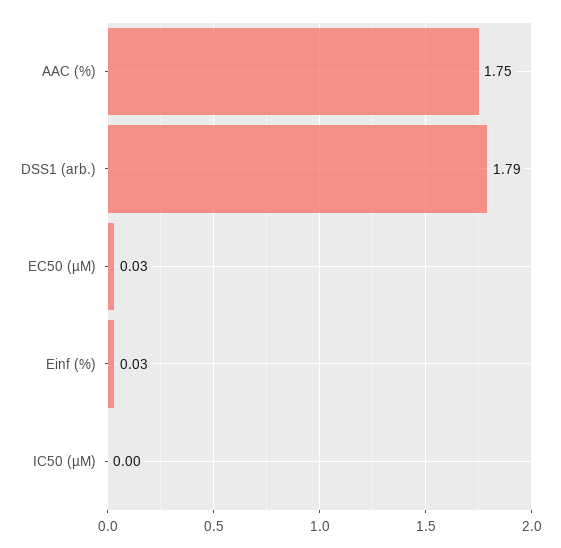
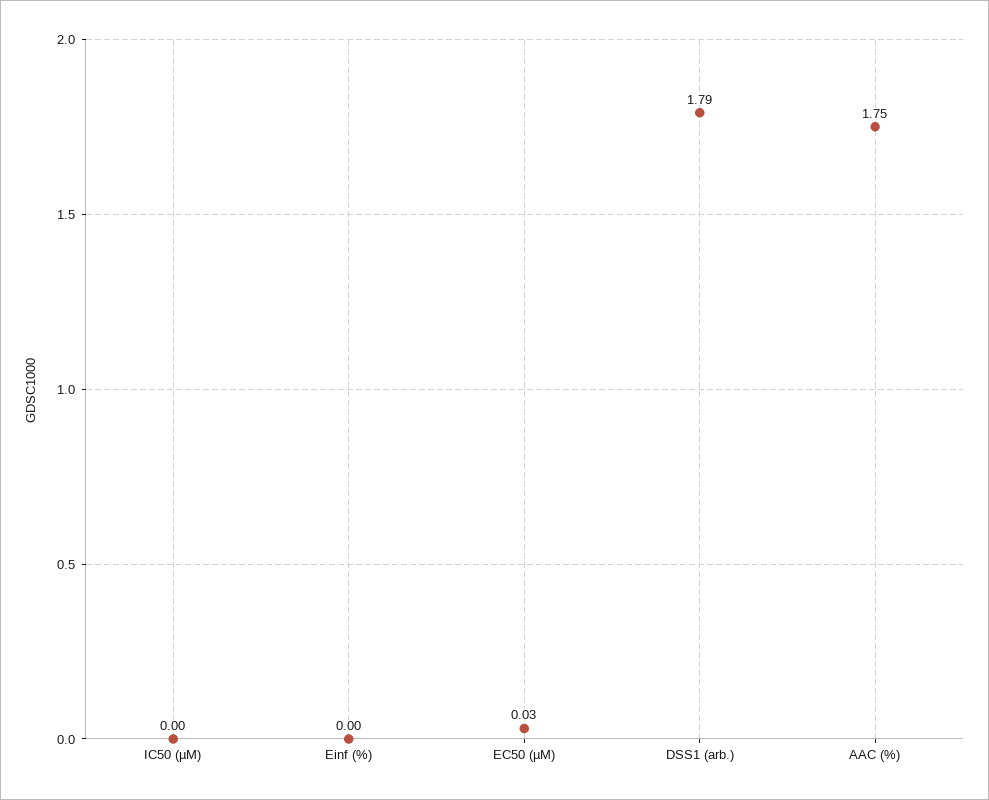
Einf (%): 0.03 -> 0

